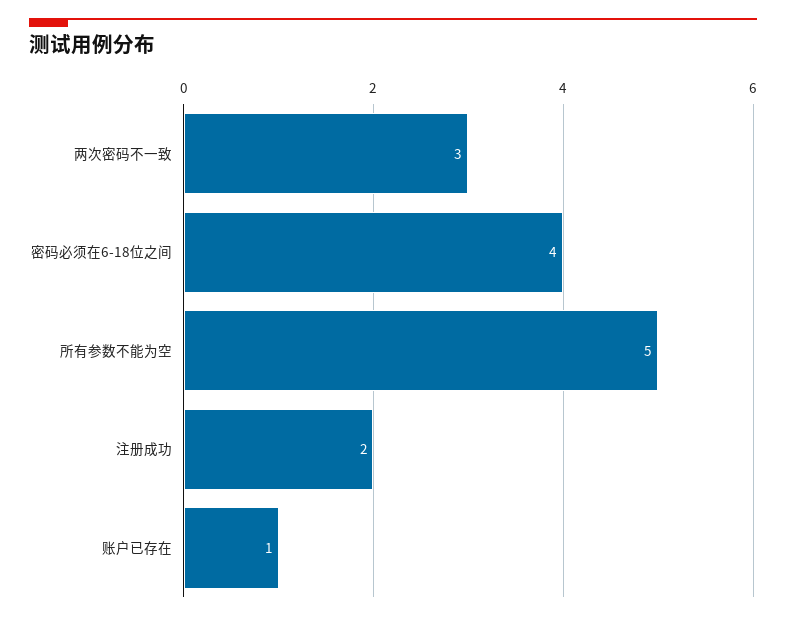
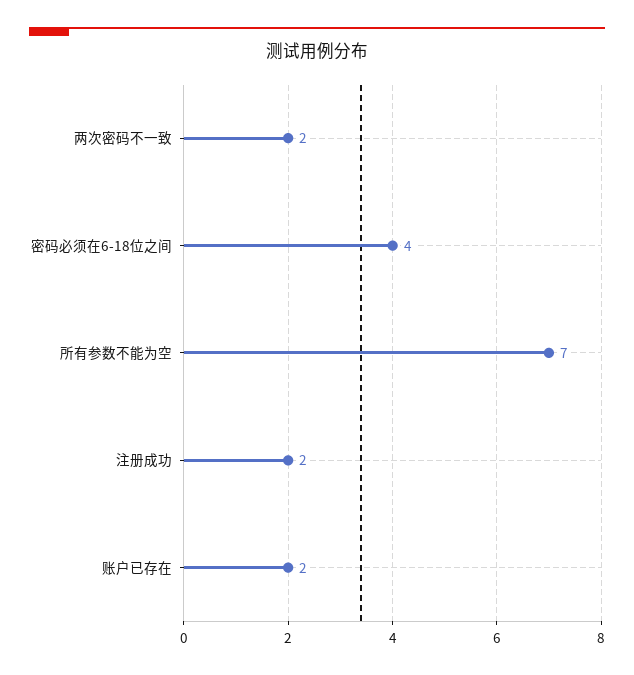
两次密码不一致: 3 -> 2
所有参数不能为空: 5 -> 7
账户已存在: 1 -> 2

